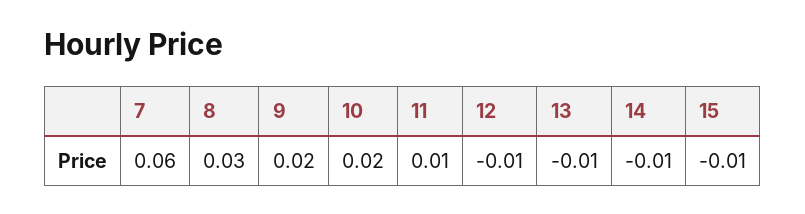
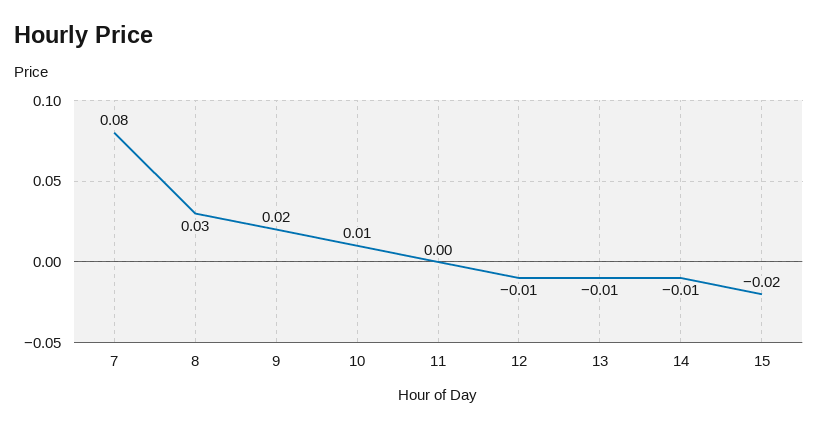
7: 0.06 -> 0.08
10: 0.02 -> 0.01
11: 0.01 -> 0
15: -0.01 -> -0.02

